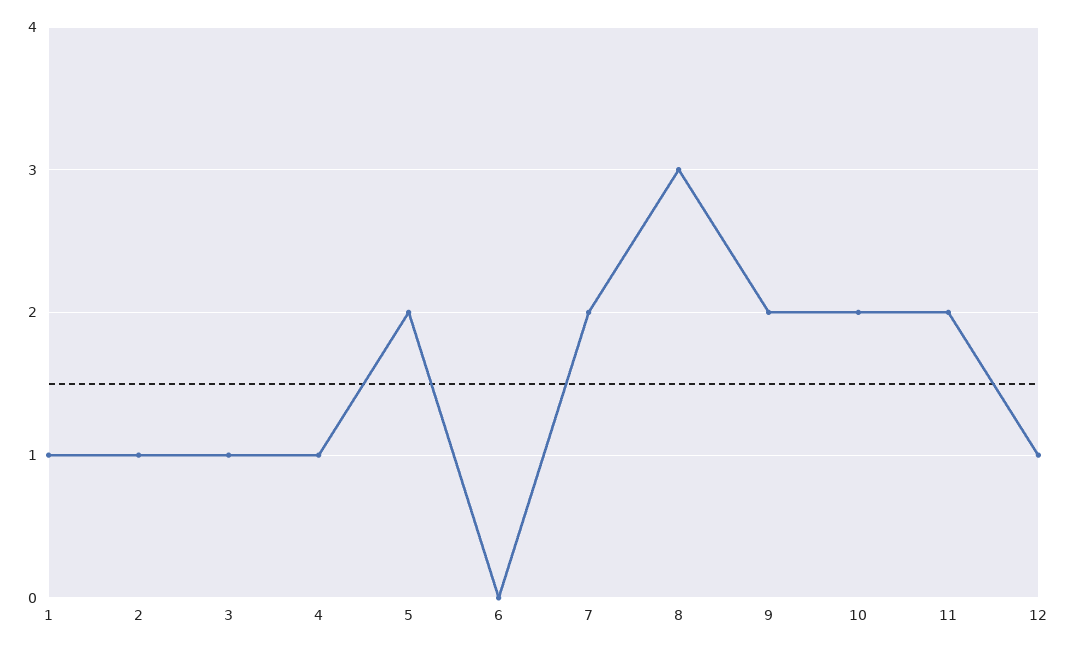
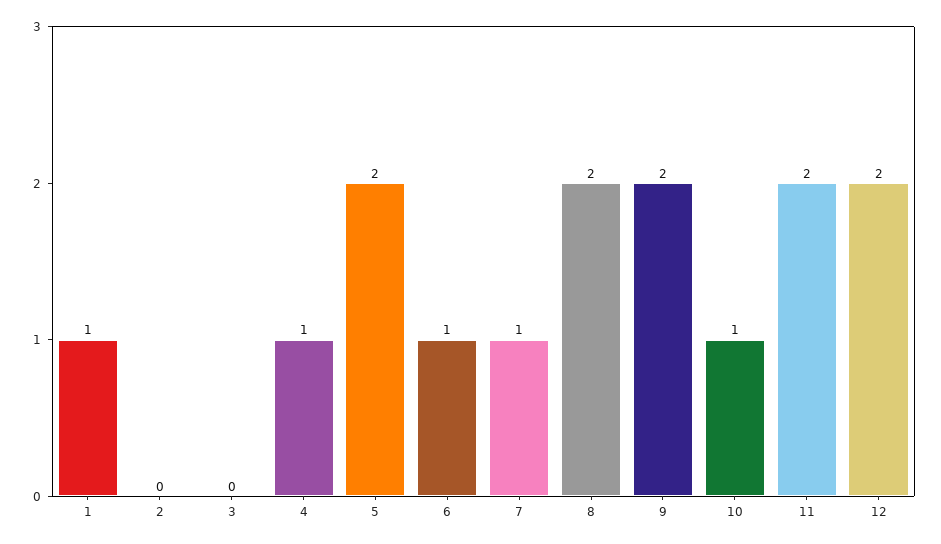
2: 1 -> 0
3: 1 -> 0
6: 0 -> 1
7: 2 -> 1
8: 3 -> 2
10: 2 -> 1
12: 1 -> 2

